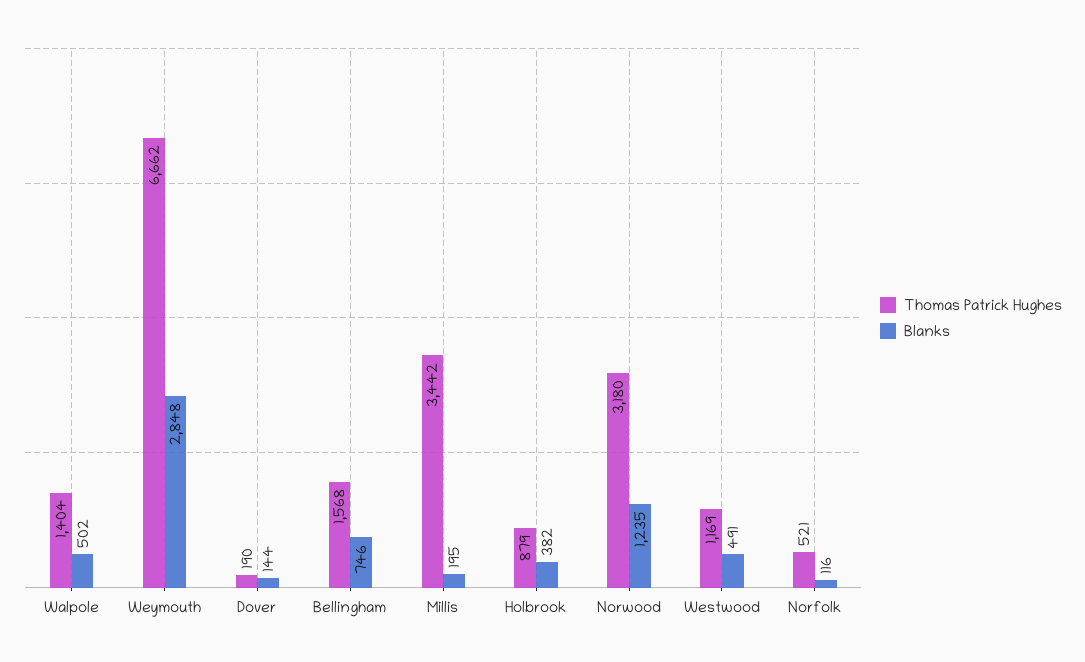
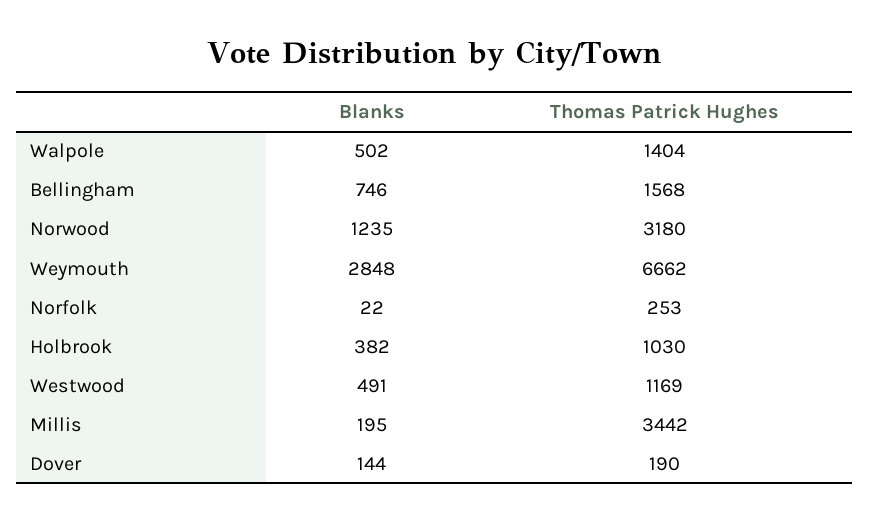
Thomas Patrick Hughes, Holbrook: 879 -> 1030
Thomas Patrick Hughes, Norfolk: 521 -> 253
Blanks, Norfolk: 116 -> 22

